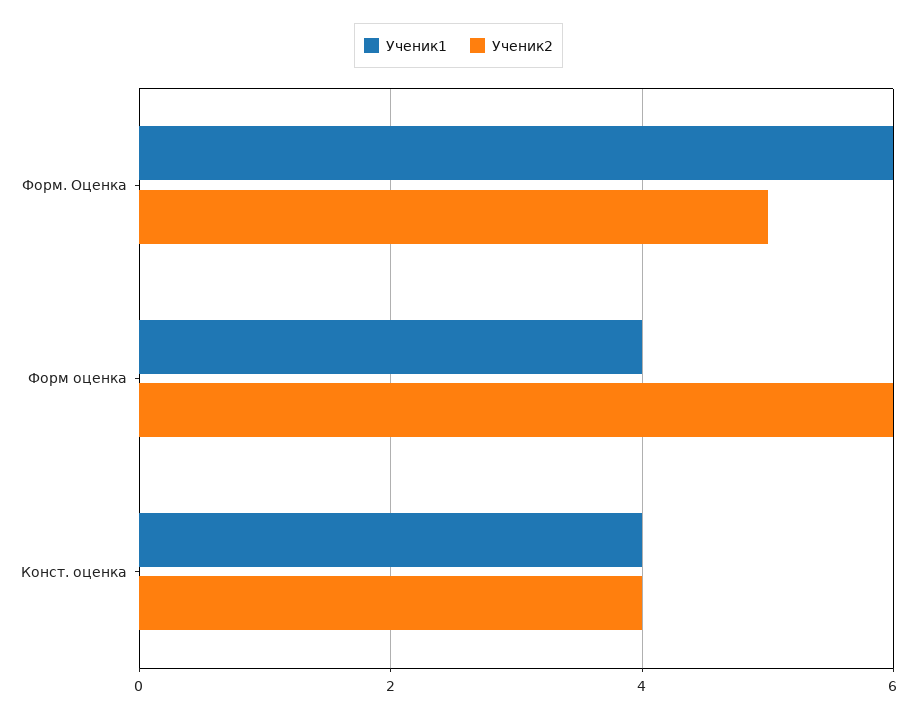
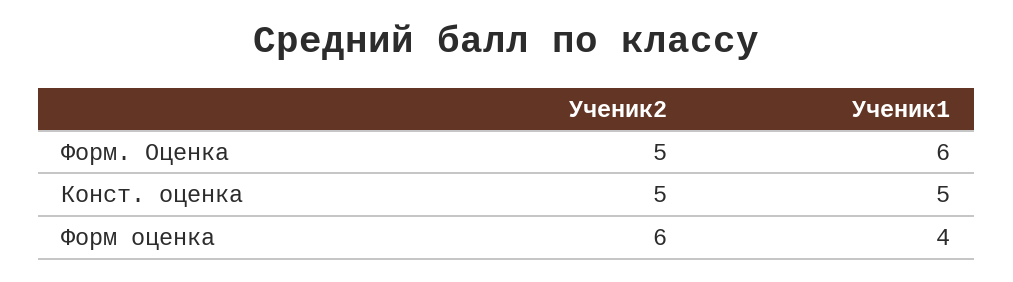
Ученик1, Конст. оценка: 4 -> 5
Ученик2, Конст. оценка: 4 -> 5

